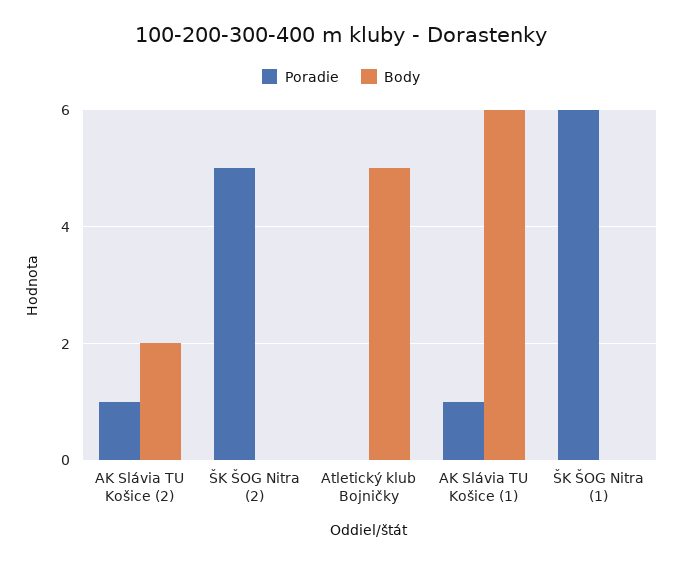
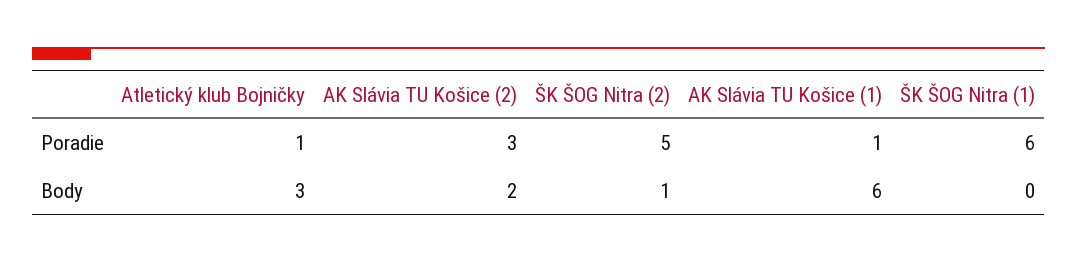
Poradie, AK Slávia TU Košice (2): 1 -> 3
Body, ŠK ŠOG Nitra (2): 0 -> 1
Poradie, Atletický klub Bojničky: 0 -> 1
Body, Atletický klub Bojničky: 5 -> 3

